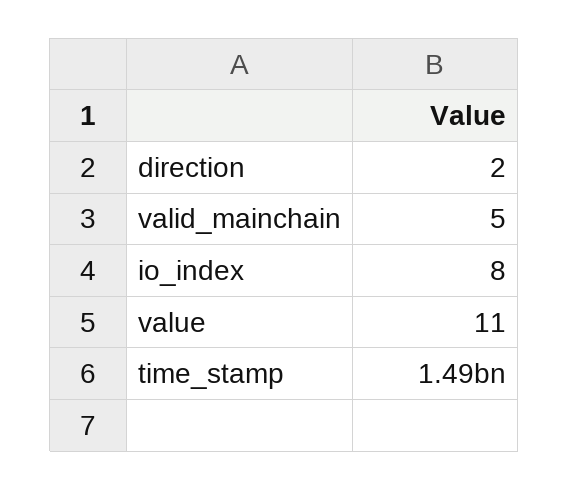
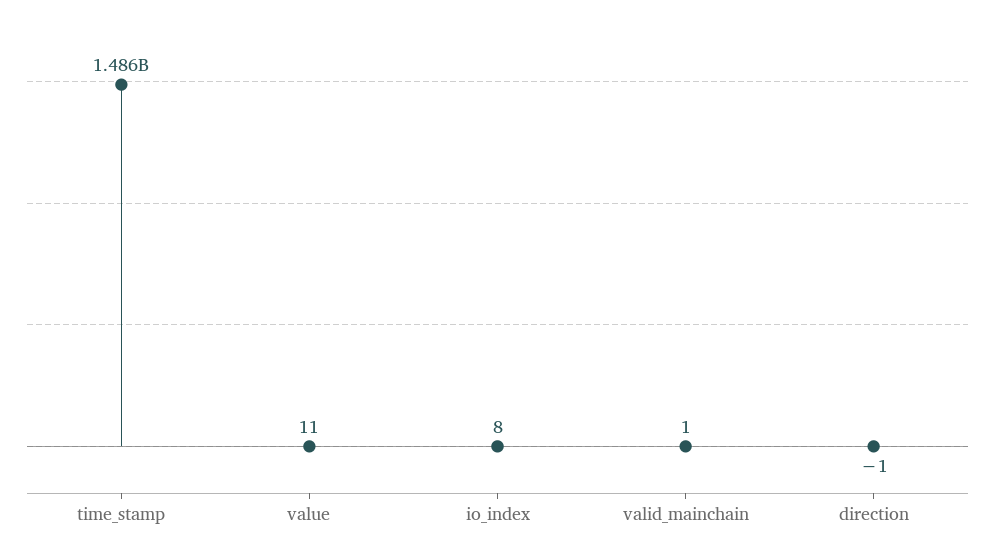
direction: 2 -> -1
valid_mainchain: 5 -> 1

